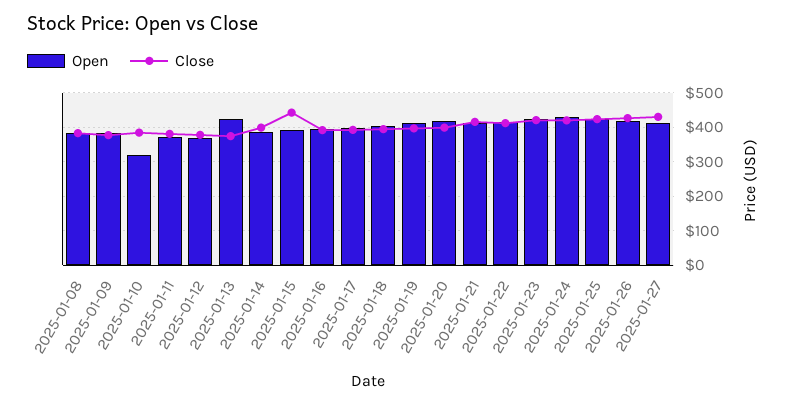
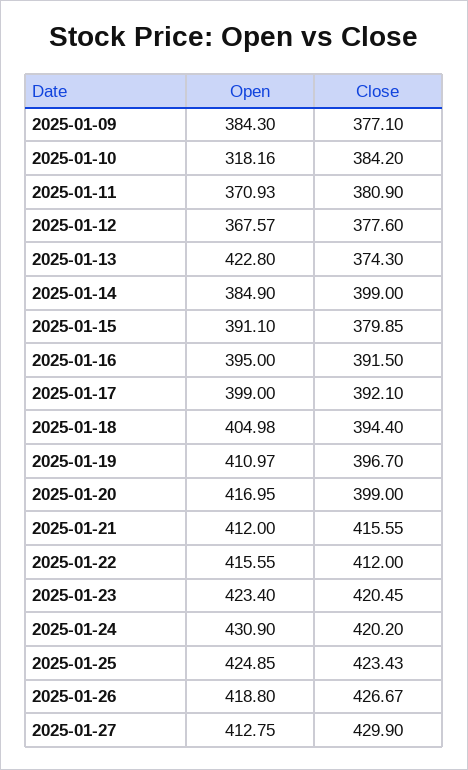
Open, 2025-01-08: 380 -> none
Close, 2025-01-08: 380 -> none
Close, 2025-01-15: 440 -> 379.85

